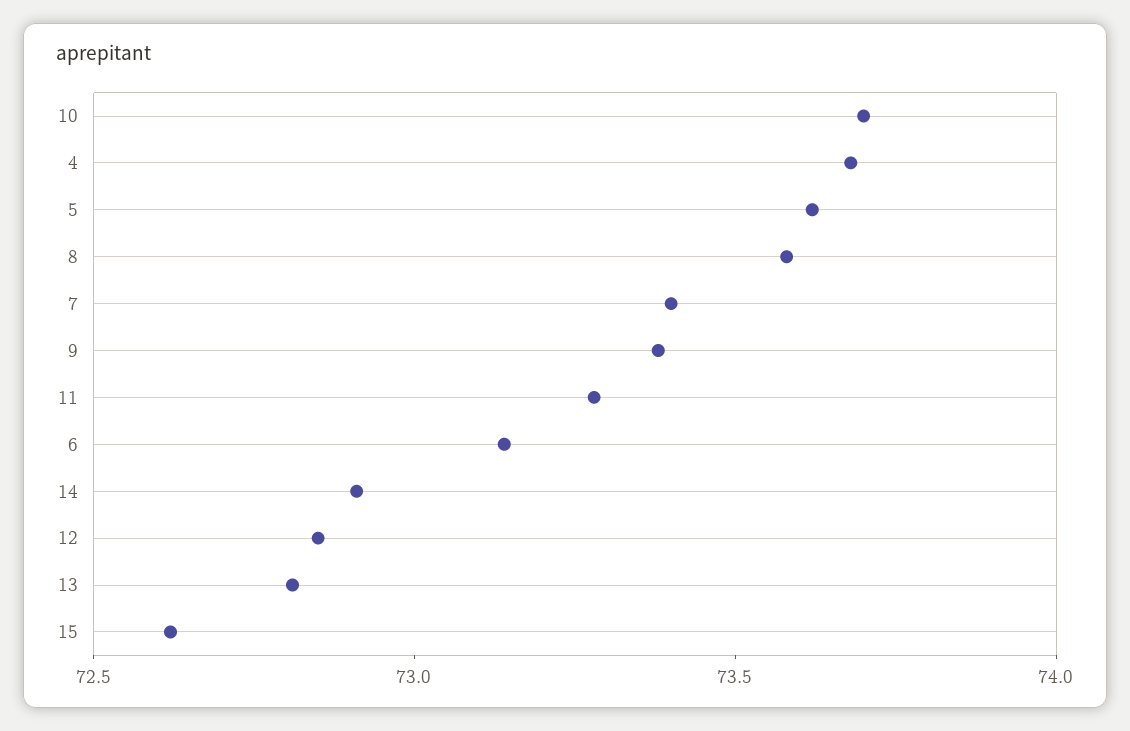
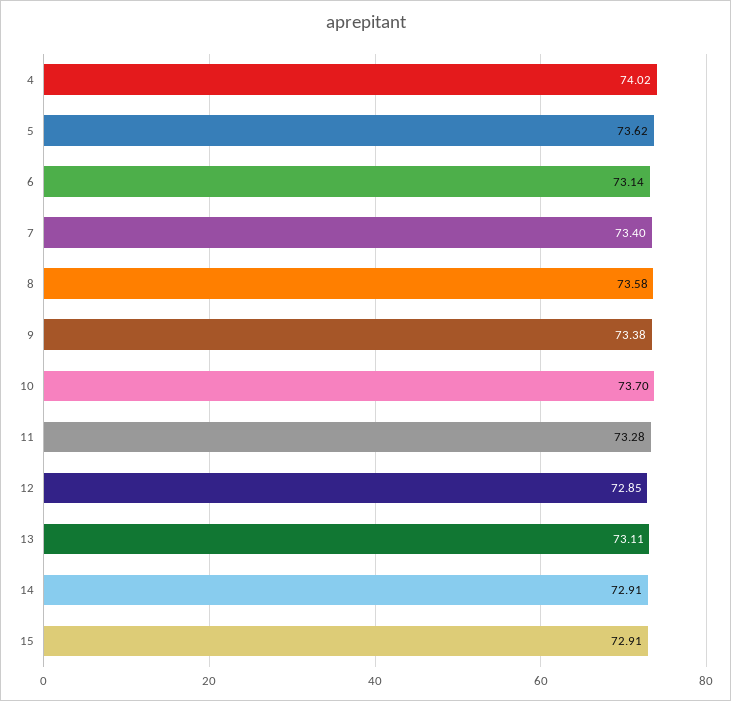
4: 73.7 -> 74.02
13: 72.8 -> 73.11
15: 72.6 -> 72.91

